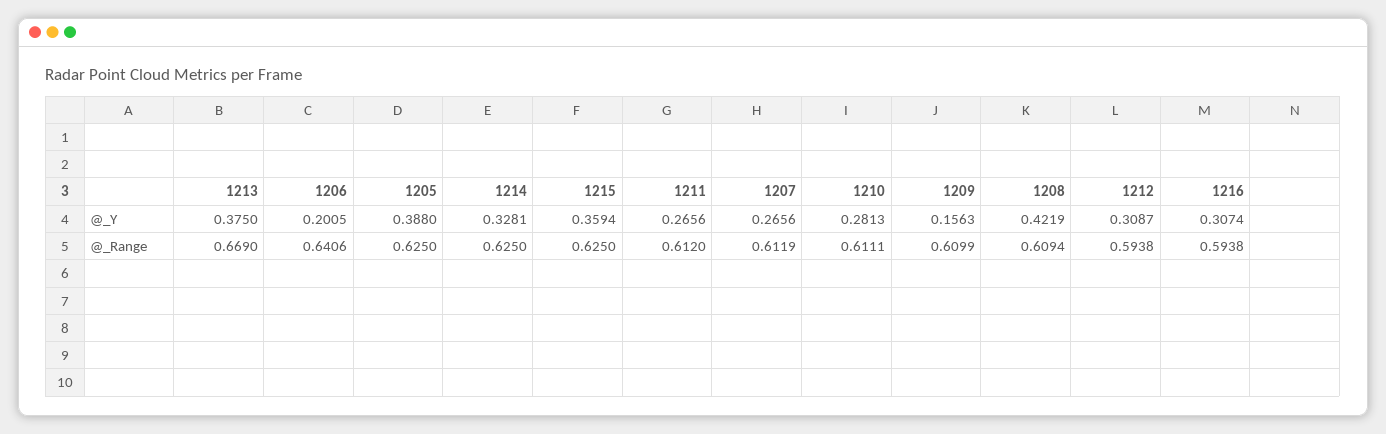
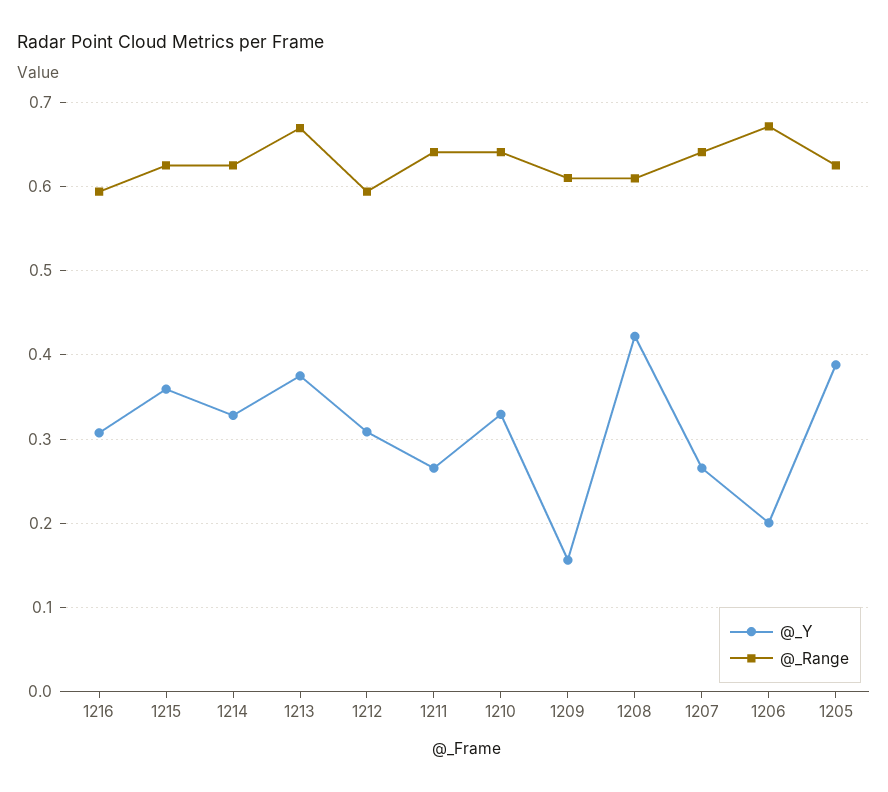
@_Y, 1210: 0.2813 -> 0.33
@_Range, 1206: 0.6406 -> 0.67
@_Range, 1211: 0.612 -> 0.64
@_Range, 1207: 0.6119 -> 0.64
@_Range, 1210: 0.6111 -> 0.64

